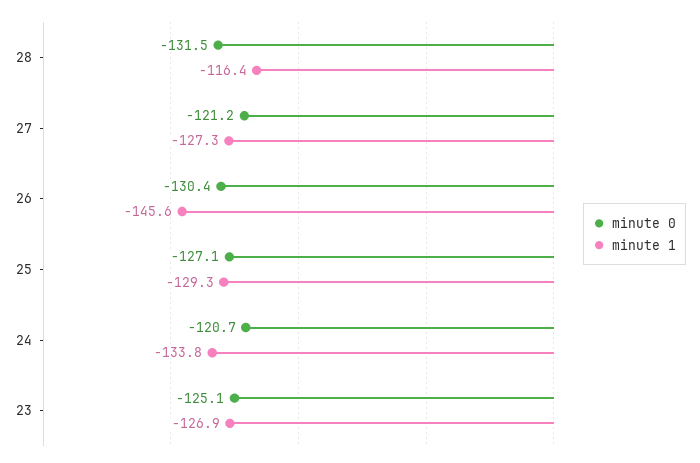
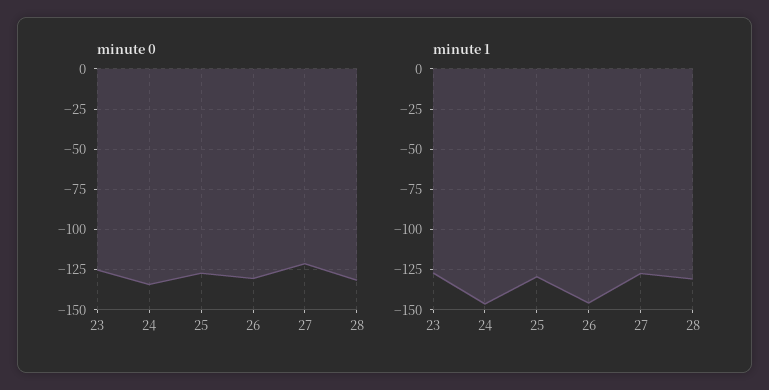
minute 1, 28: -116.4 -> -130
minute 0, 24: -120.7 -> -135
minute 1, 24: -133.8 -> -145

